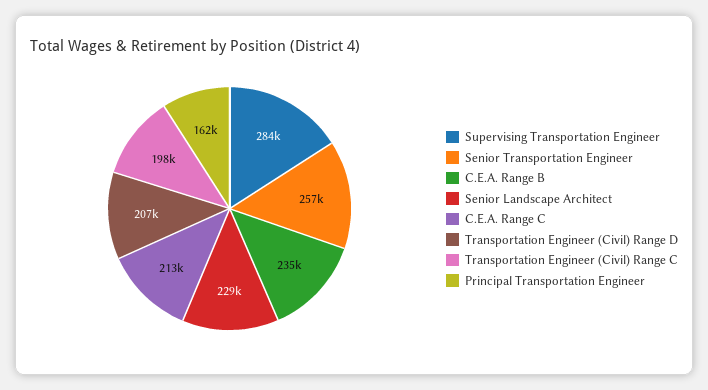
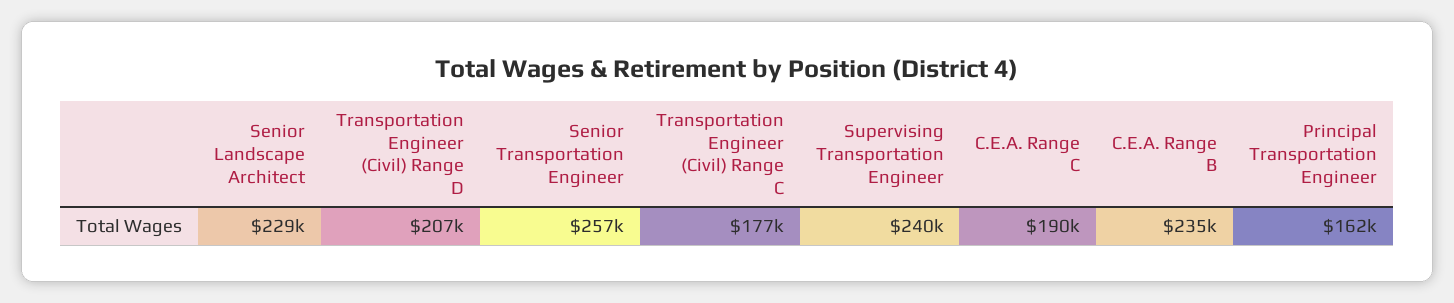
Supervising Transportation Engineer: 284000 -> 240000
C.E.A. Range C: 213000 -> 190000
Transportation Engineer (Civil) Range C: 198000 -> 177000

